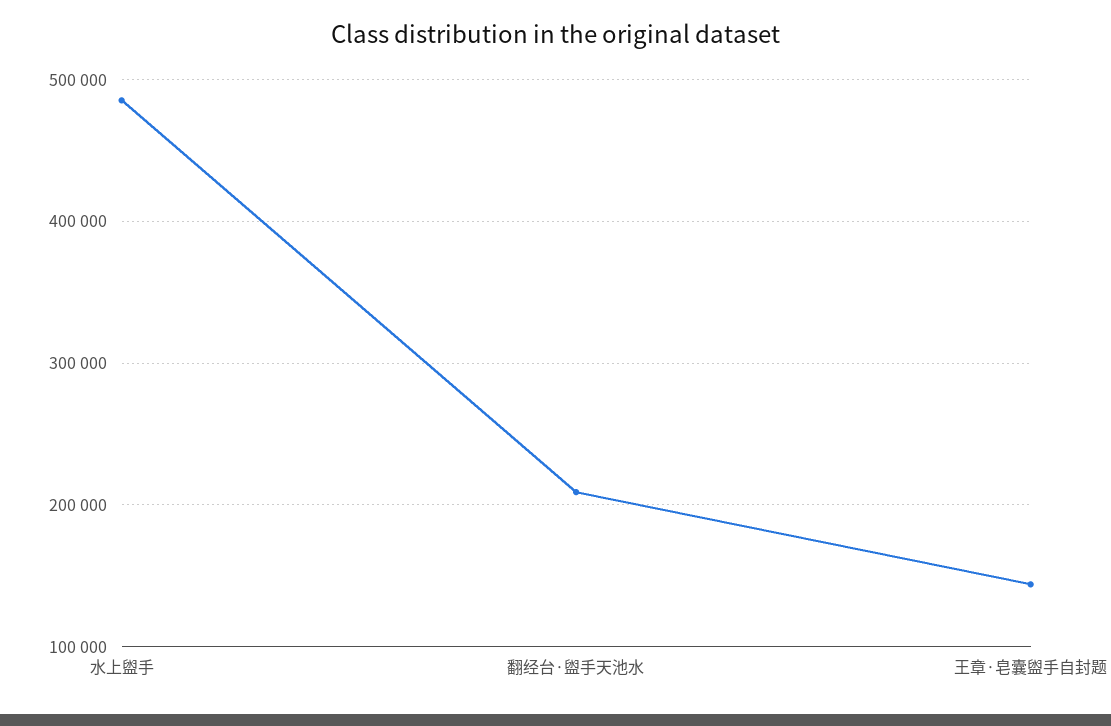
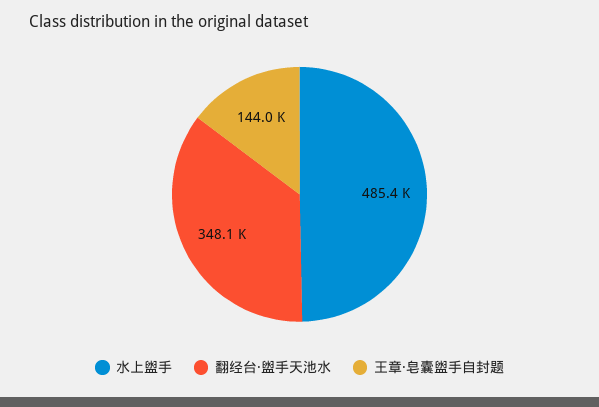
翻经台·盥手天池水: 210000 -> 348100

